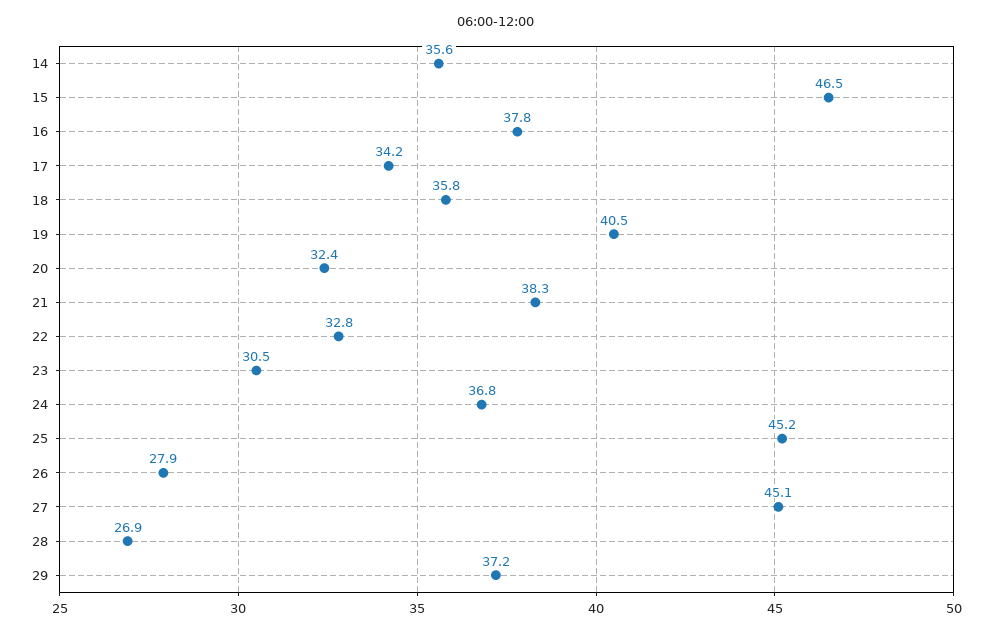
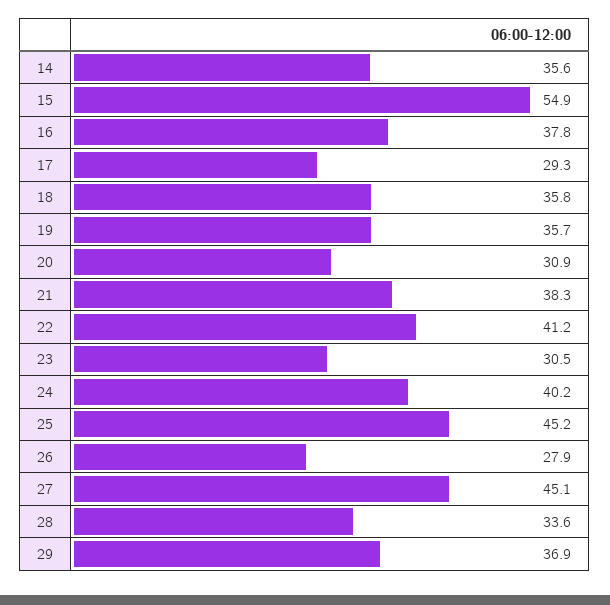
15: 46.5 -> 54.9
17: 34.2 -> 29.3
19: 40.5 -> 35.7
20: 32.4 -> 30.9
22: 32.8 -> 41.2
24: 36.8 -> 40.2
28: 26.9 -> 33.6
29: 37.2 -> 36.9

